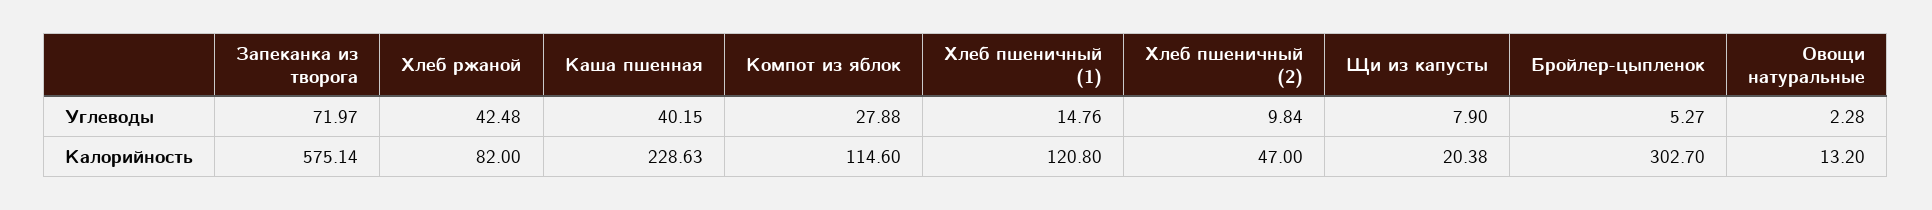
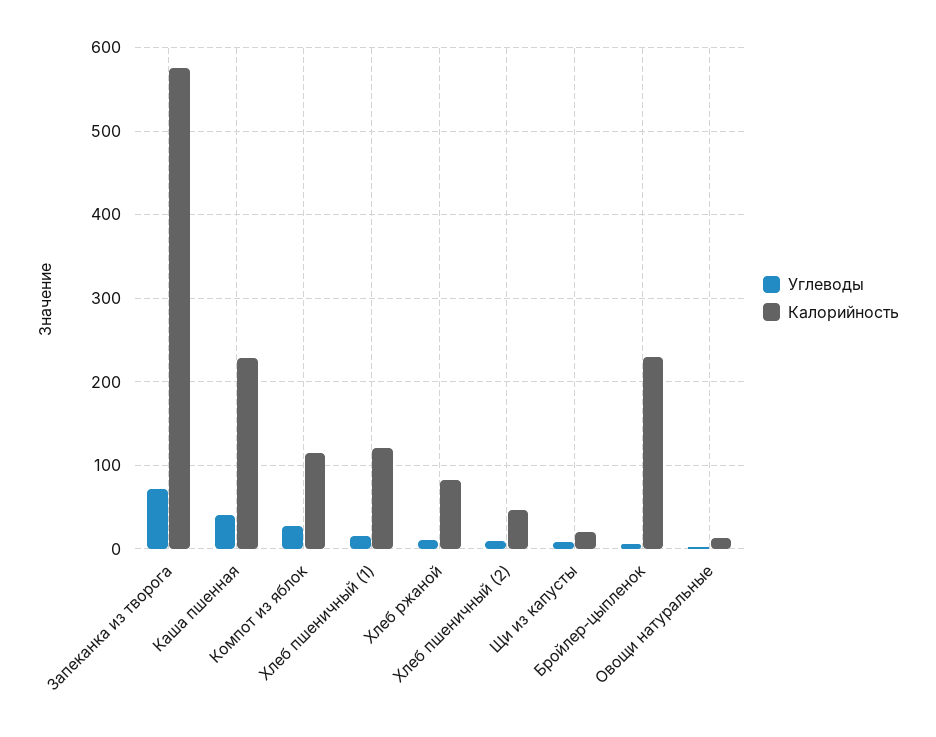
Углеводы, Хлеб ржаной: 42.48 -> 10
Калорийность, Бройлер-цыпленок: 302.7 -> 230

